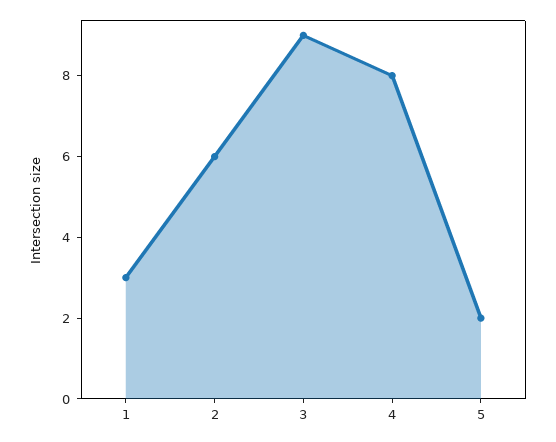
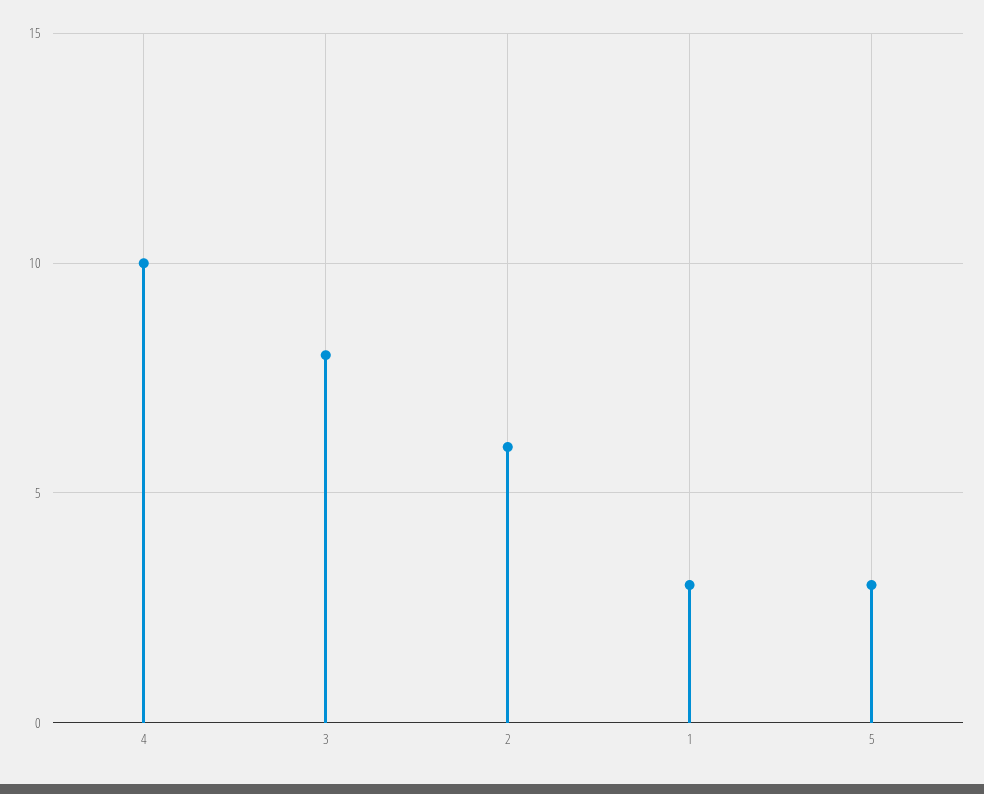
3: 9 -> 8
4: 8 -> 10
5: 2 -> 3

